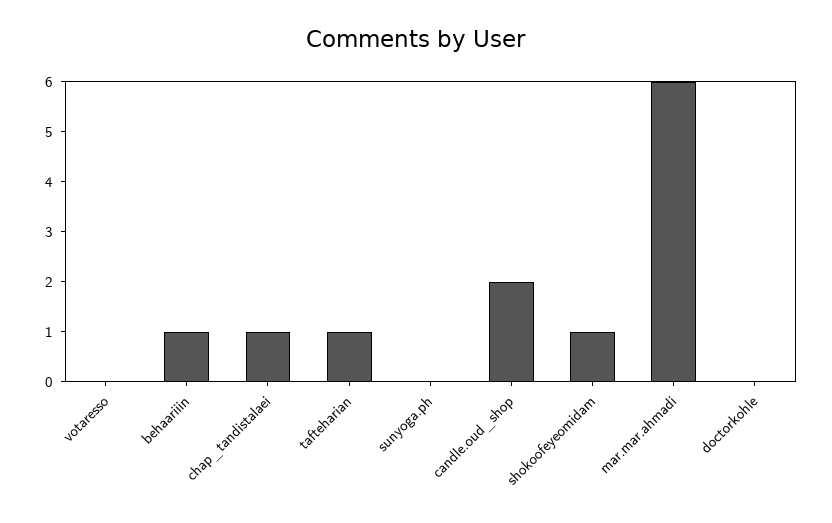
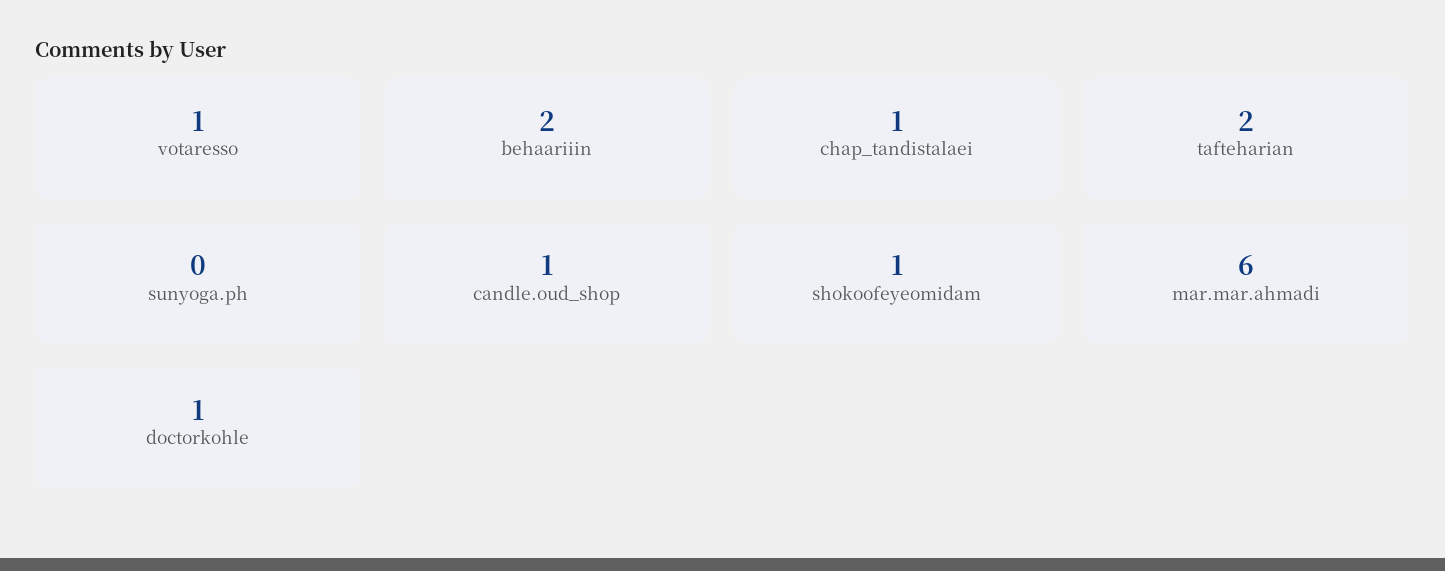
votaresso: 0 -> 1
behaariiin: 1 -> 2
tafteharian: 1 -> 2
candle.oud_shop: 2 -> 1
doctorkohle: 0 -> 1

